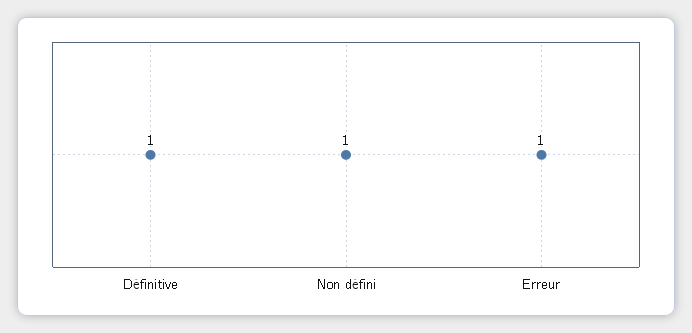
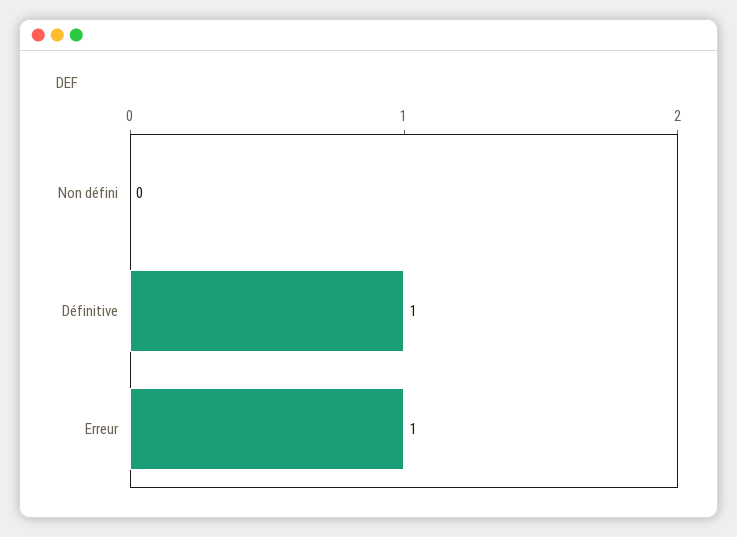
Non défini: 1 -> 0

